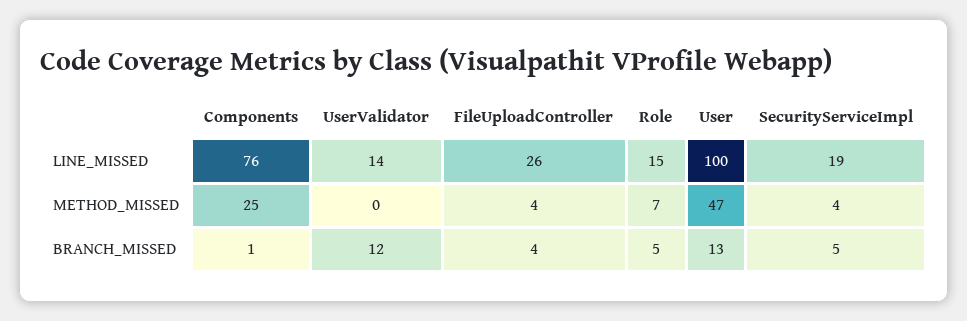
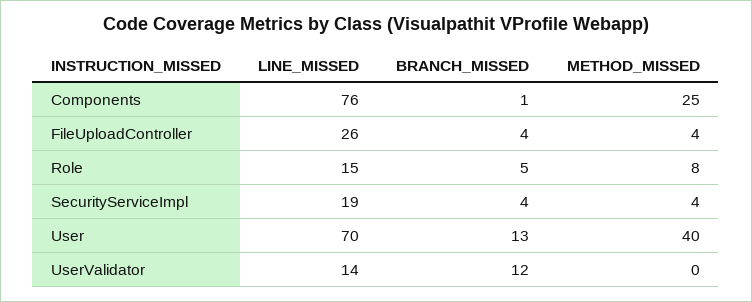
User, LINE_MISSED: 100 -> 70
Role, METHOD_MISSED: 7 -> 8
User, METHOD_MISSED: 47 -> 40
SecurityServiceImpl, BRANCH_MISSED: 5 -> 4

